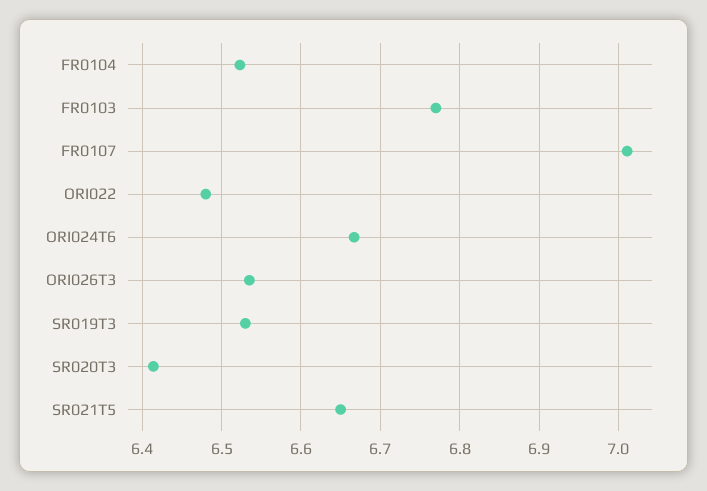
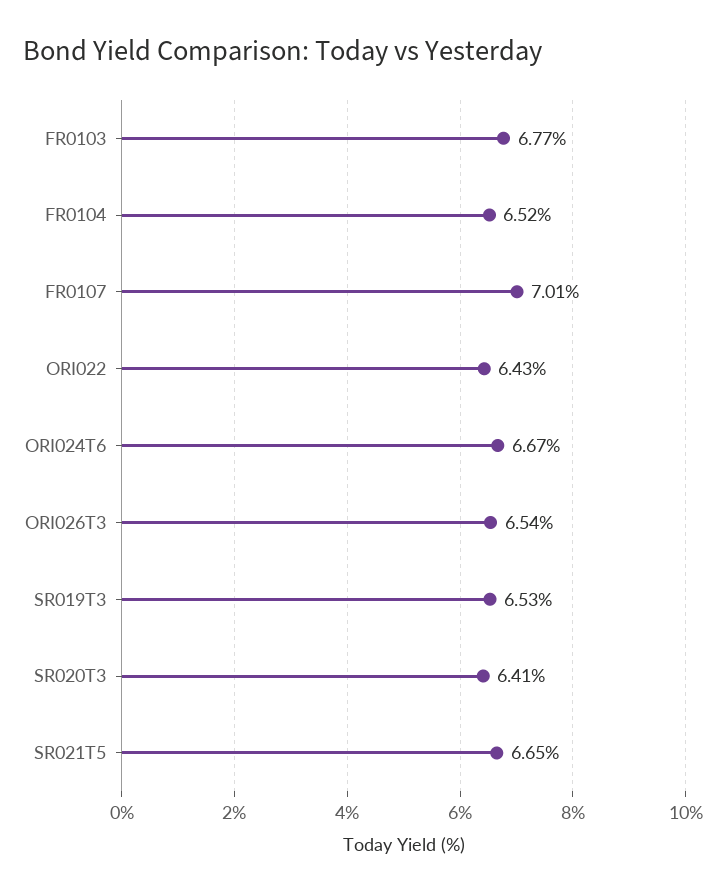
ORI022: 6.48 -> 6.43

